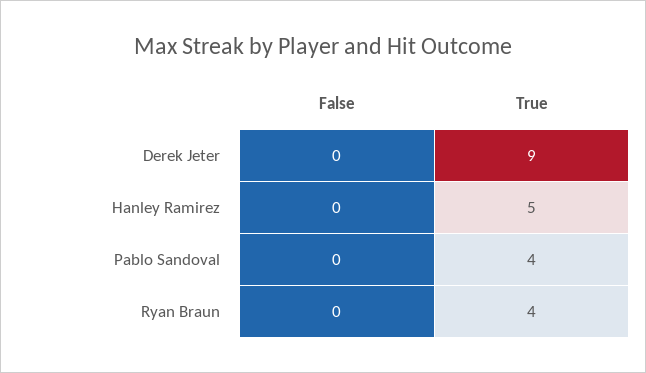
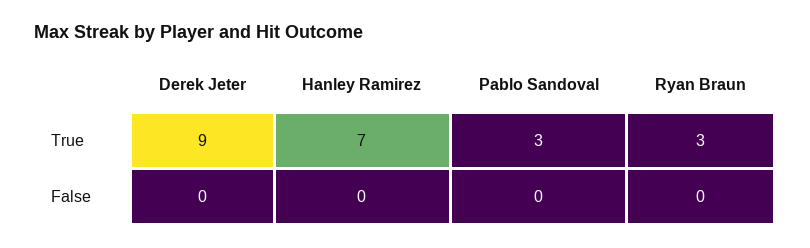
True, Hanley Ramirez: 5 -> 7
True, Pablo Sandoval: 4 -> 3
True, Ryan Braun: 4 -> 3

